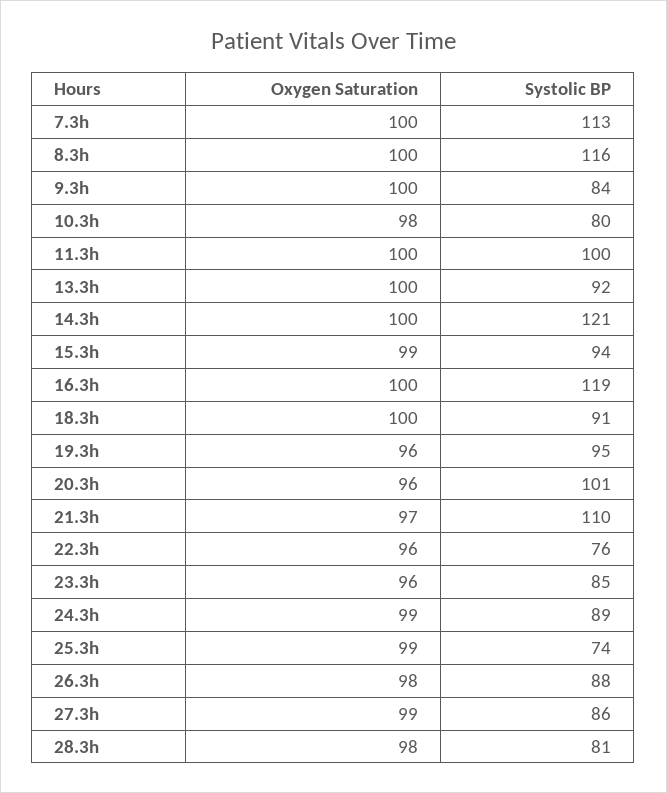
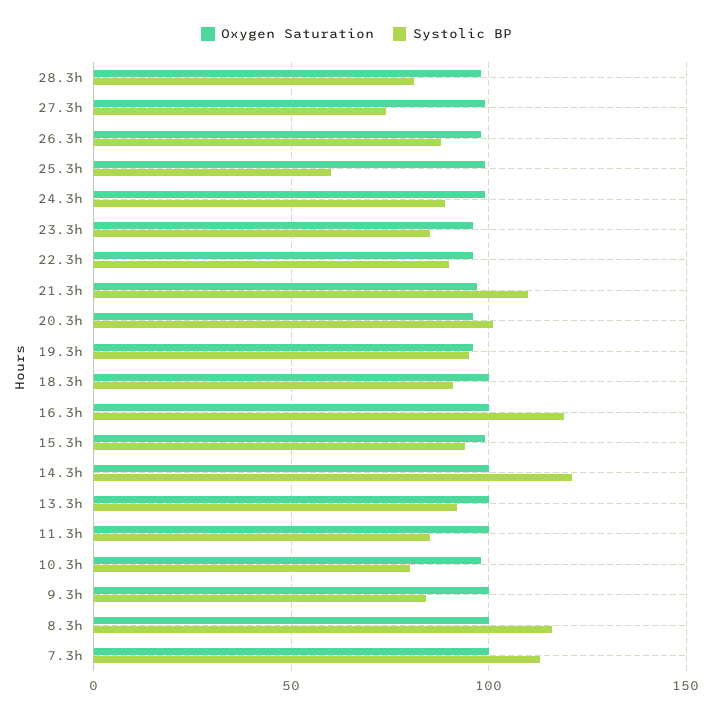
Systolic BP, 11.3h: 100 -> 85
Systolic BP, 22.3h: 76 -> 90
Systolic BP, 25.3h: 74 -> 60
Systolic BP, 27.3h: 86 -> 75

